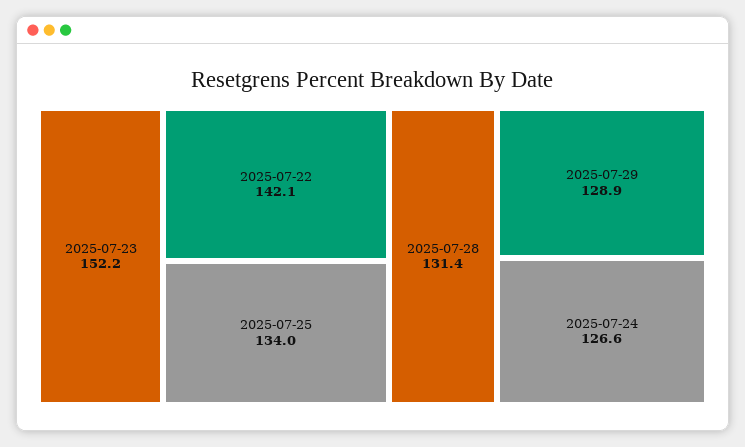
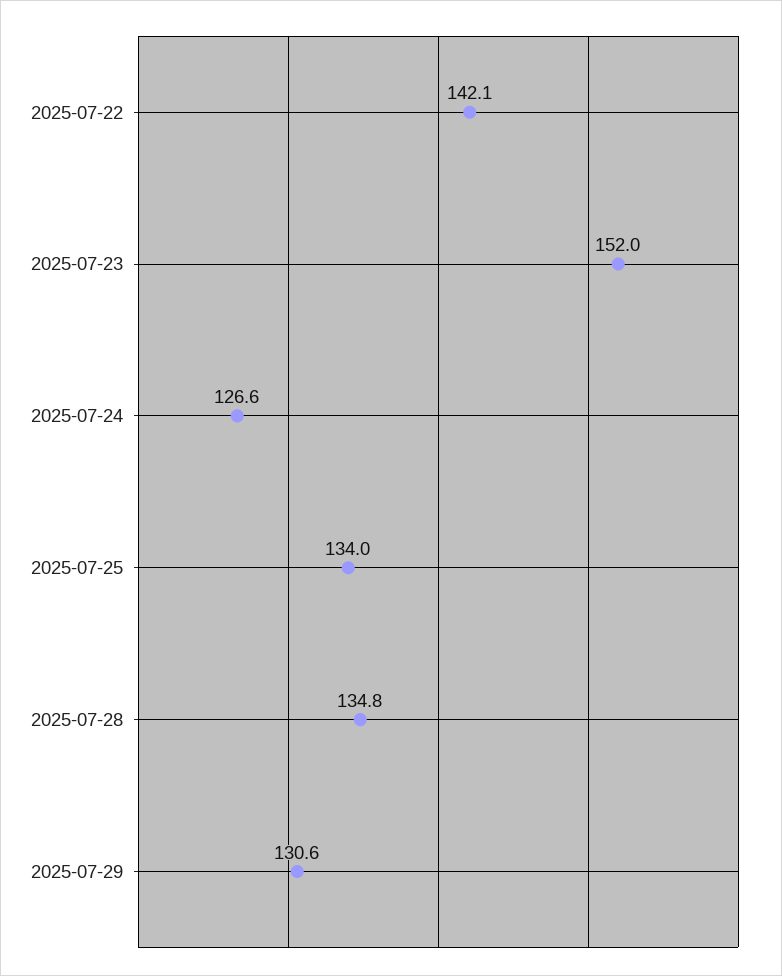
2025-07-23: 152.2 -> 152
2025-07-28: 131.4 -> 134.8
2025-07-29: 128.9 -> 130.6

